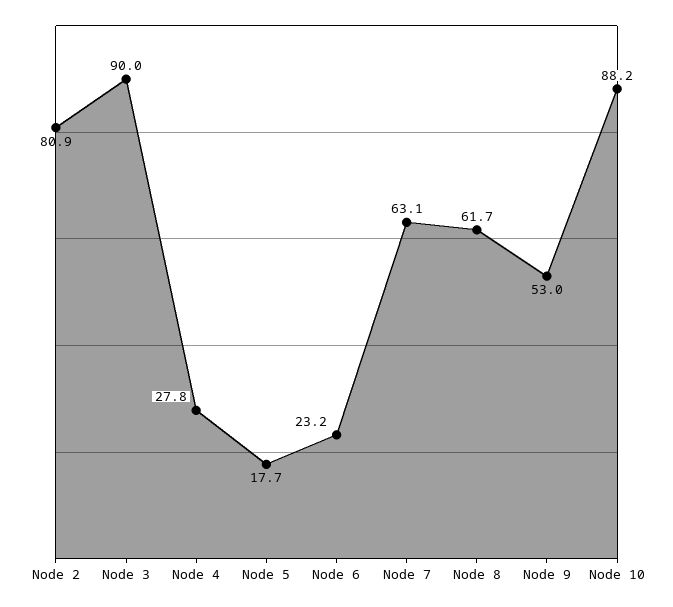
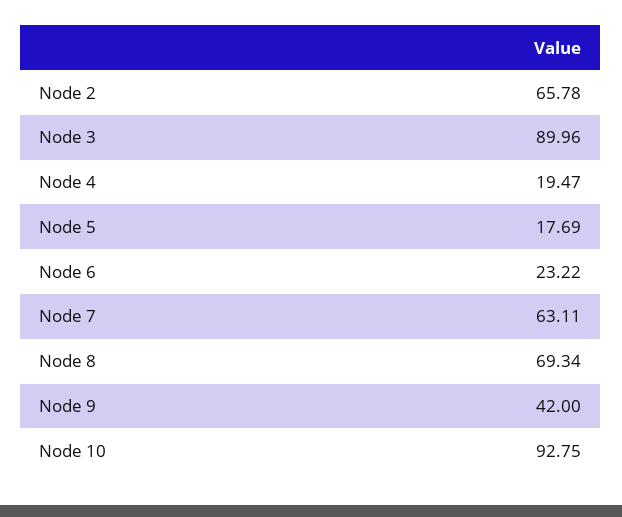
Node 2: 80.9 -> 65.78
Node 4: 27.8 -> 19.47
Node 8: 61.7 -> 69.34
Node 9: 53 -> 42
Node 10: 88.2 -> 92.75

